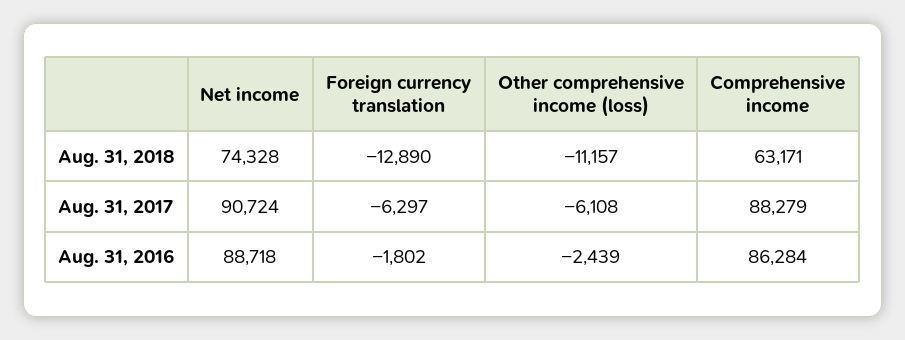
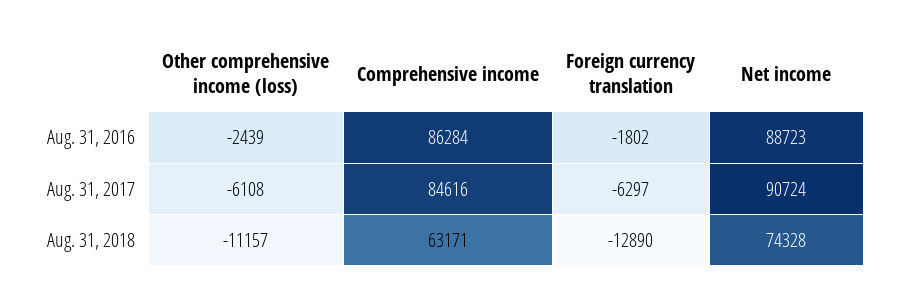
Comprehensive income, Aug. 31, 2017: 88279 -> 84616
Net income, Aug. 31, 2016: 88718 -> 88723

